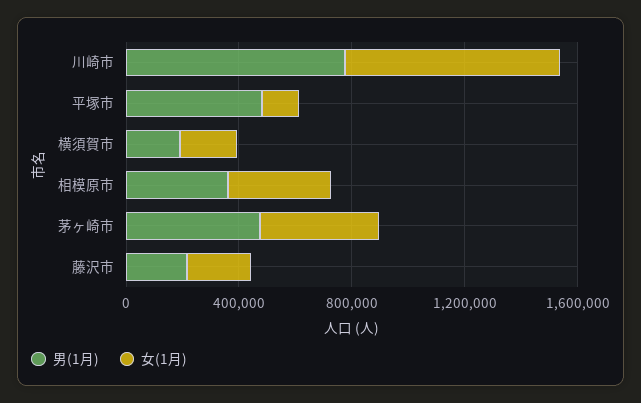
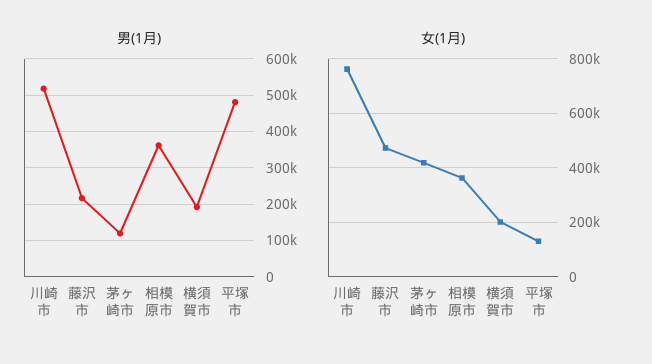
男(1月), 川崎市: 800000 -> 520000
男(1月), 茅ヶ崎市: 500000 -> 120000
女(1月), 藤沢市: 200000 -> 475000

